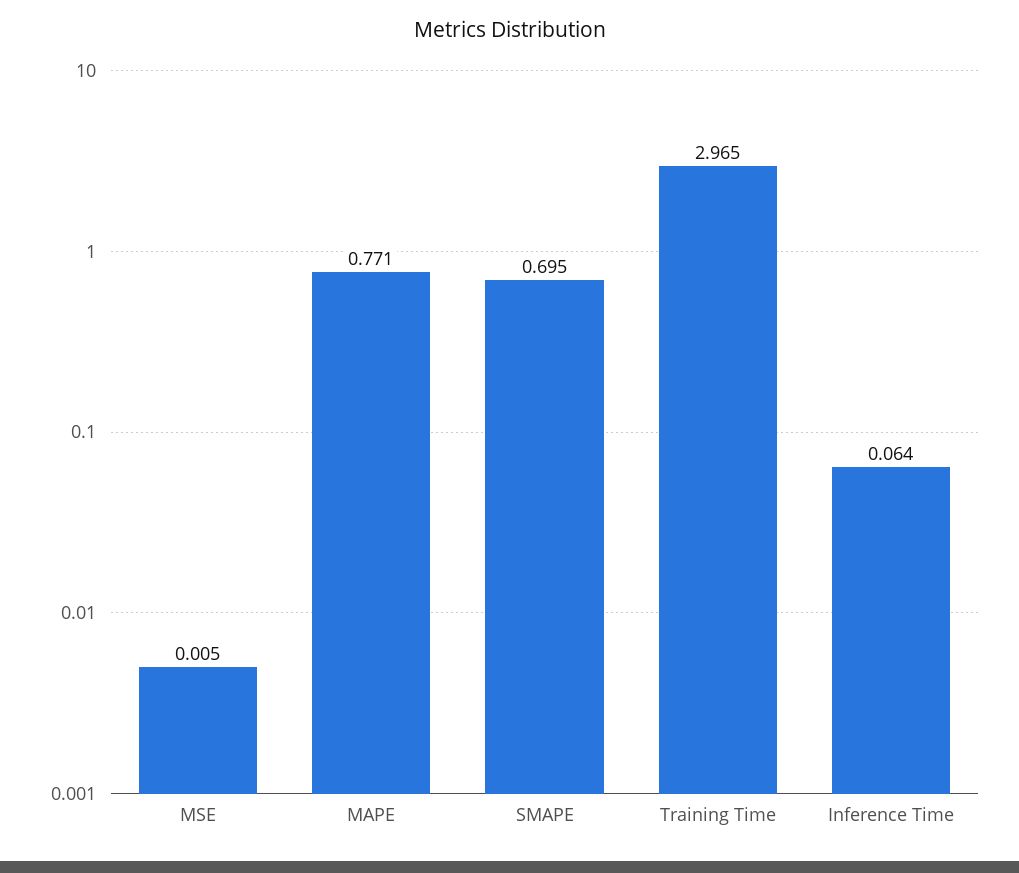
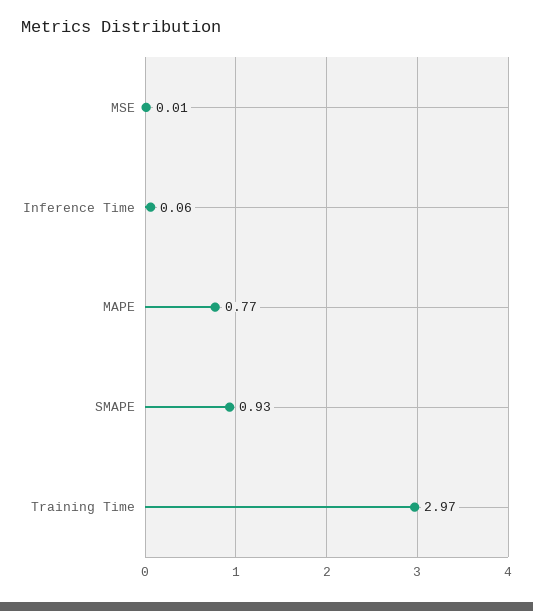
SMAPE: 0.695 -> 0.93

